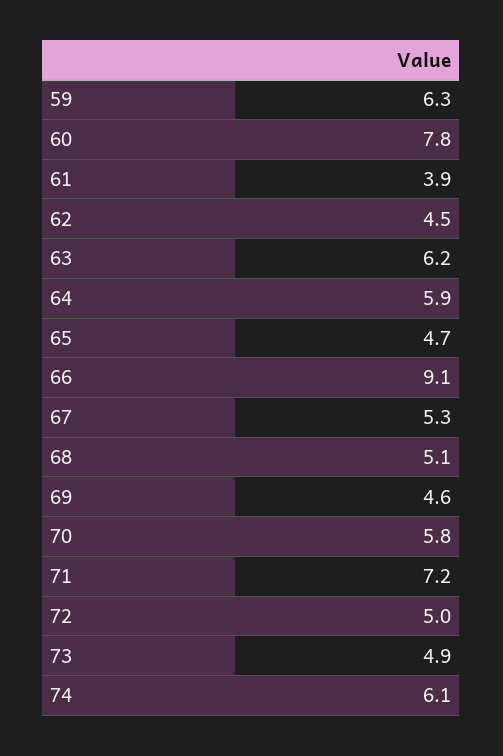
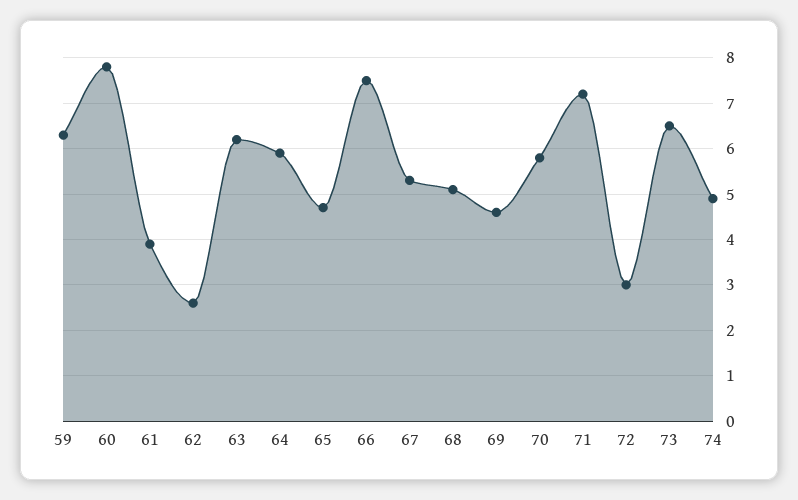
62: 4.5 -> 2.5
66: 9.1 -> 7.5
72: 5 -> 3
73: 4.9 -> 6.5
74: 6.1 -> 5

